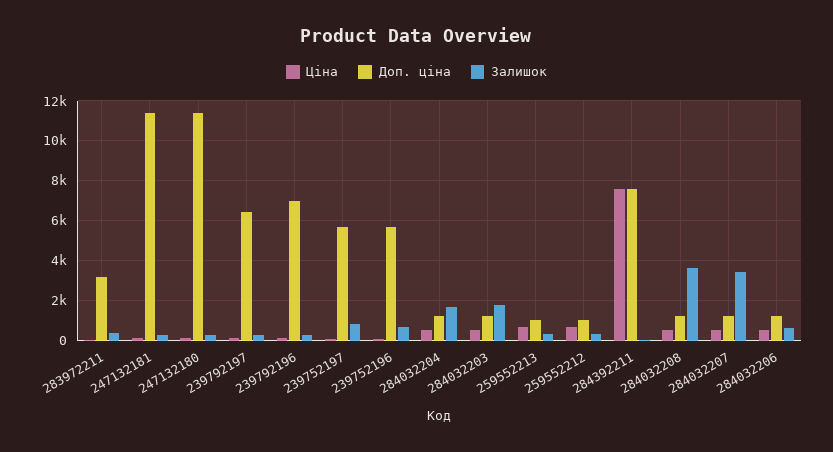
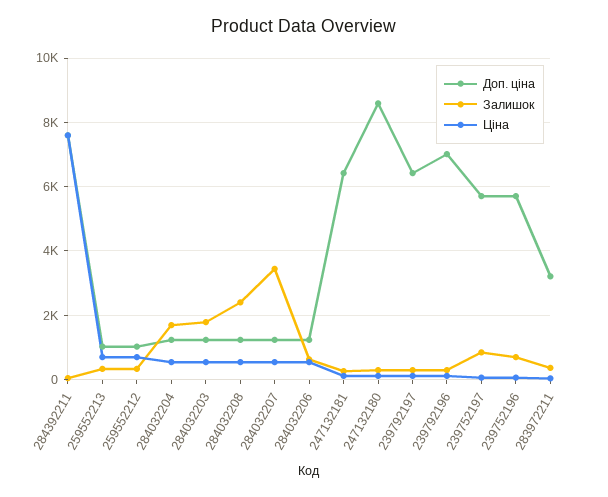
Доп. ціна, 247132181: 11500 -> 6400
Доп. ціна, 247132180: 11500 -> 8600
Залишок, 284032208: 3500 -> 2400

